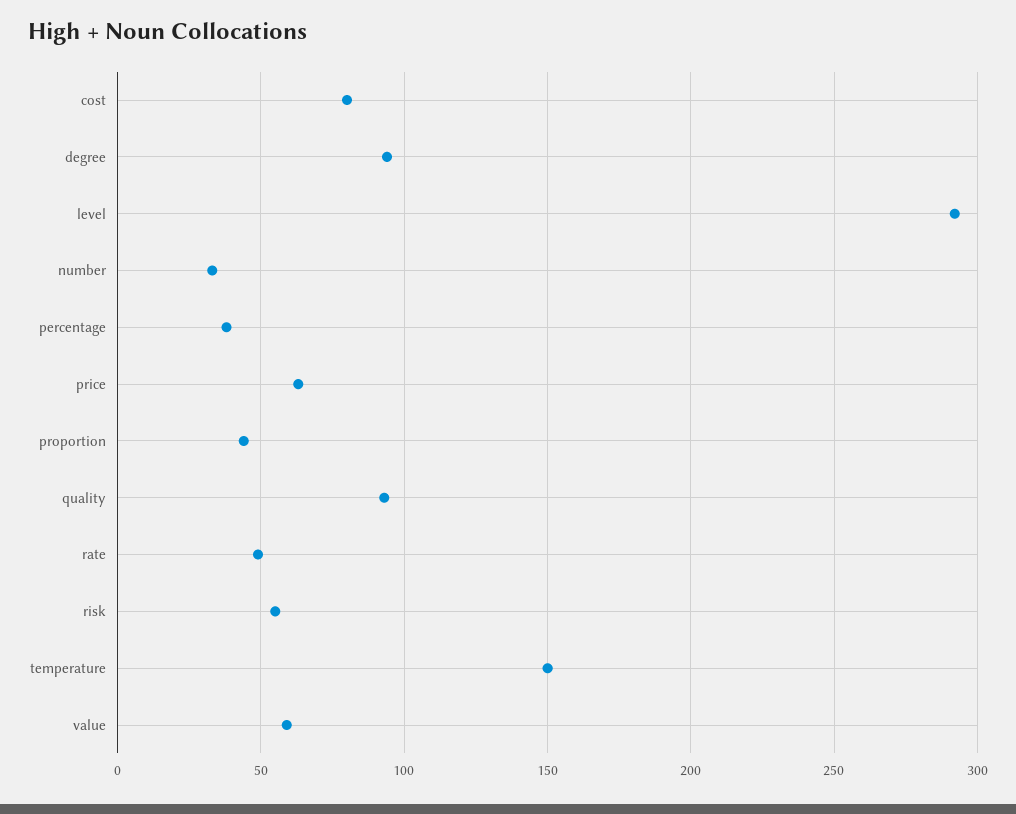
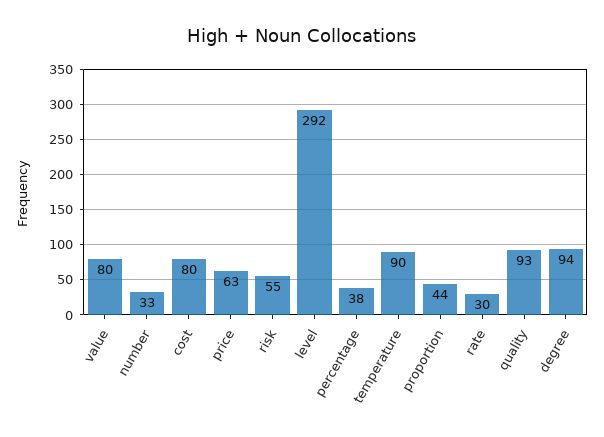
rate: 50 -> 30
temperature: 150 -> 90
value: 60 -> 80

